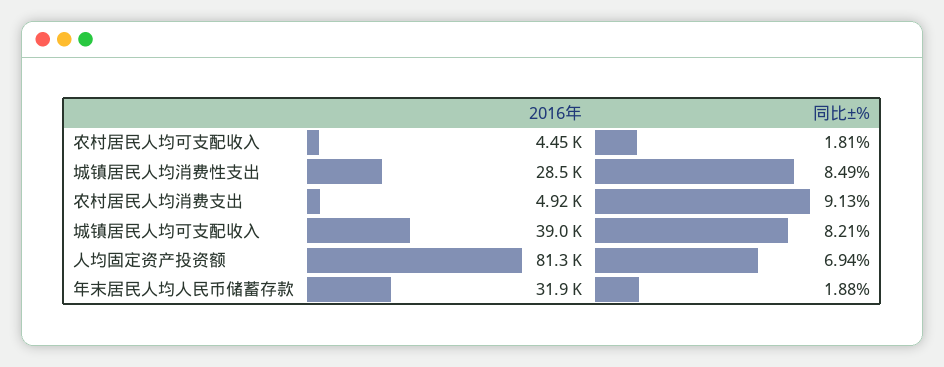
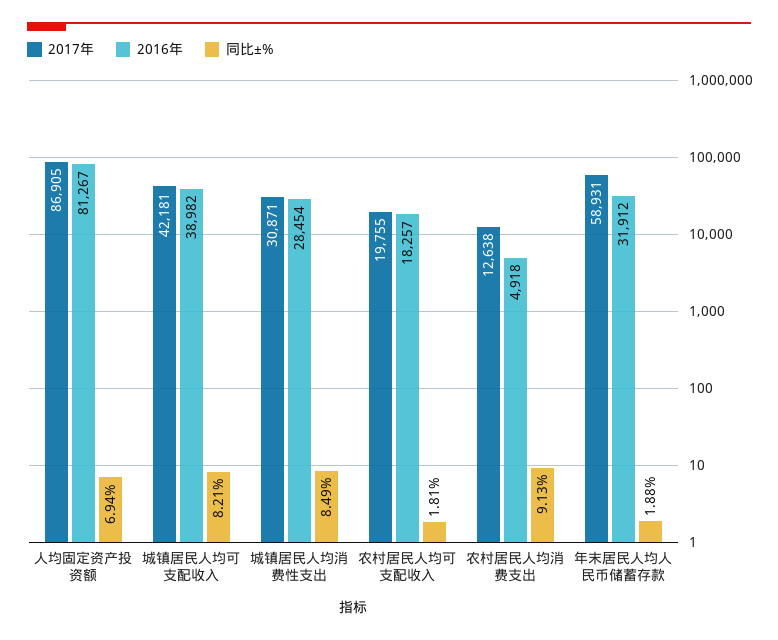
2016年, 农村居民人均可支配收入: 4450 -> 18257
2017年, 人均固定资产投资额: none -> 86905
2017年, 城镇居民人均可支配收入: none -> 42181
2017年, 城镇居民人均消费性支出: none -> 30871
2017年, 农村居民人均可支配收入: none -> 19755
2017年, 农村居民人均消费支出: none -> 12638
2017年, 年末居民人均人民币储蓄存款: none -> 58931

